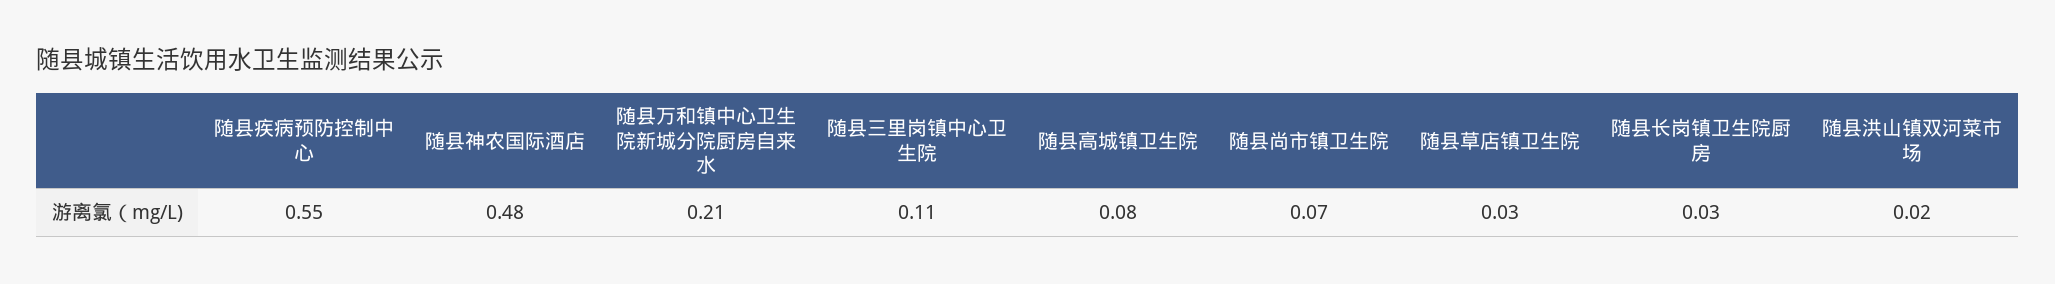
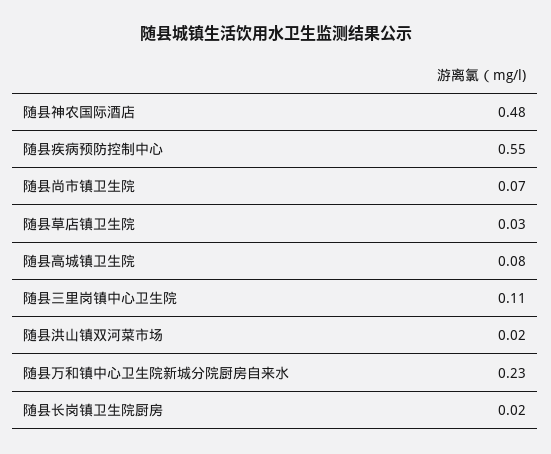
随县万和镇中心卫生院新城分院厨房自来水: 0.21 -> 0.23
随县长岗镇卫生院厨房: 0.03 -> 0.02

